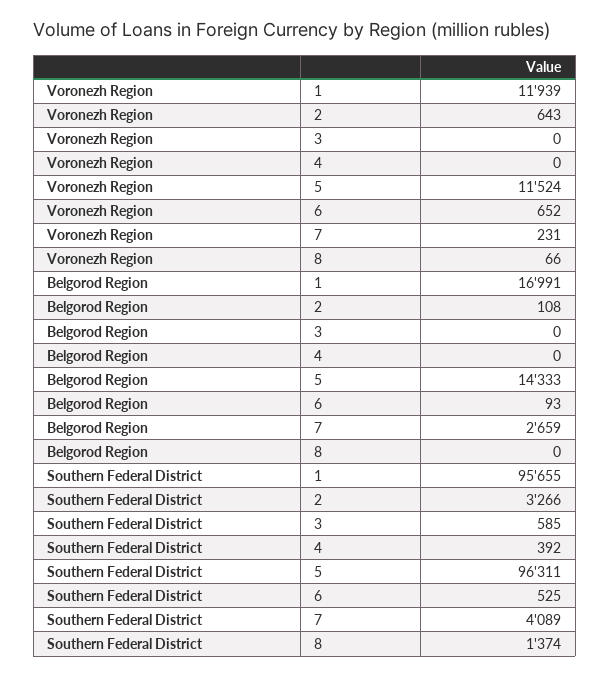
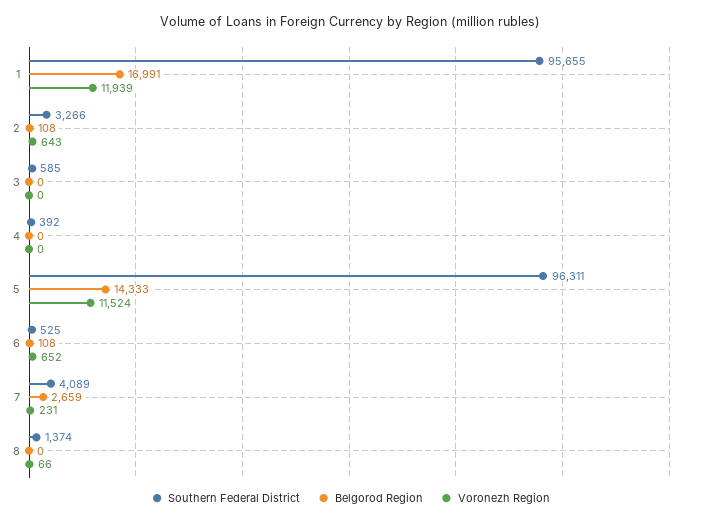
Belgorod Region, 6: 93 -> 108

